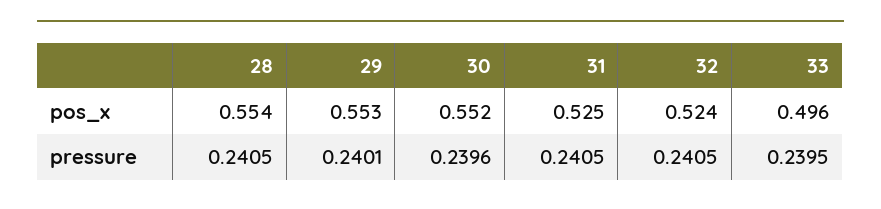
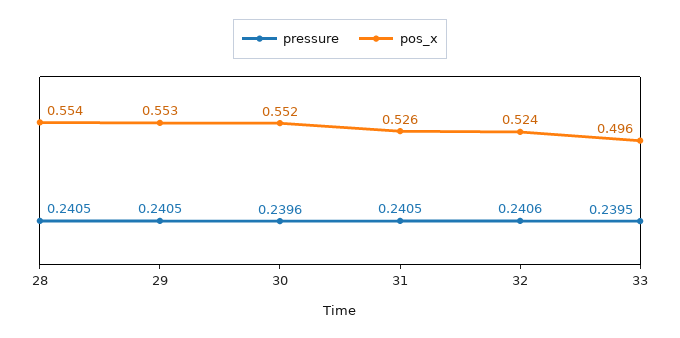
pos_x, 31: 0.525 -> 0.526
pressure, 29: 0.2401 -> 0.2405
pressure, 32: 0.2405 -> 0.2406

